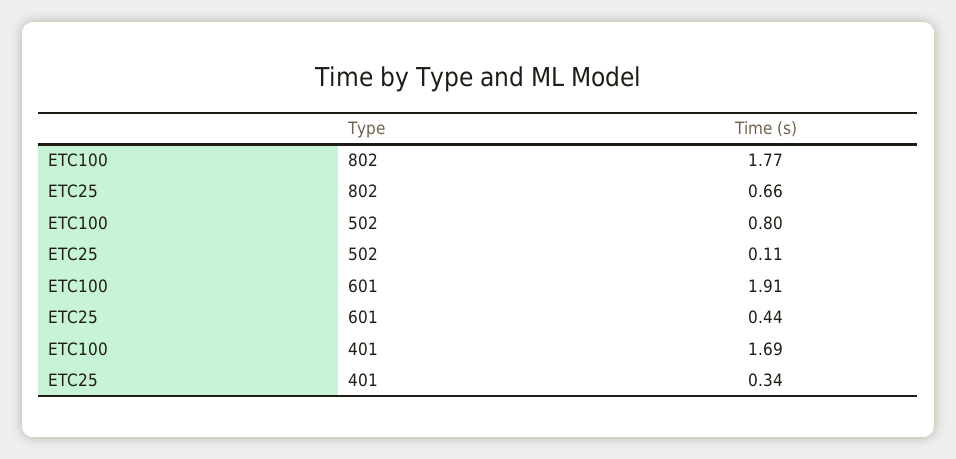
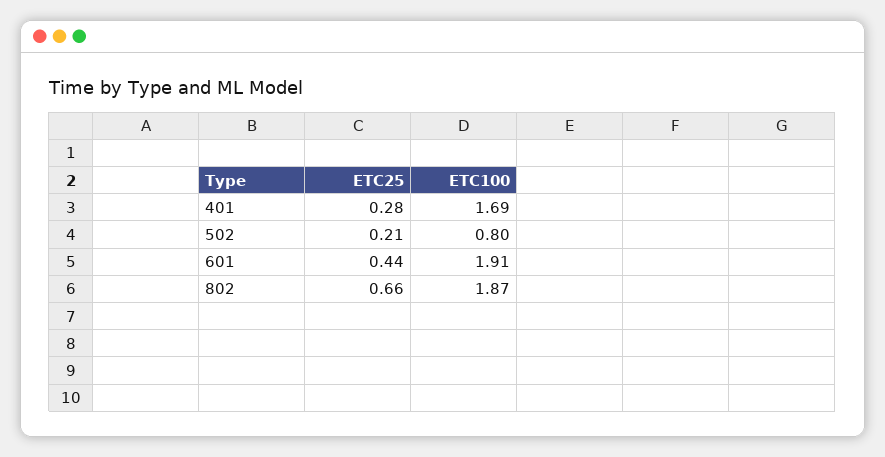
ETC100, 802: 1.77 -> 1.87
ETC25, 502: 0.11 -> 0.21
ETC25, 401: 0.34 -> 0.28

